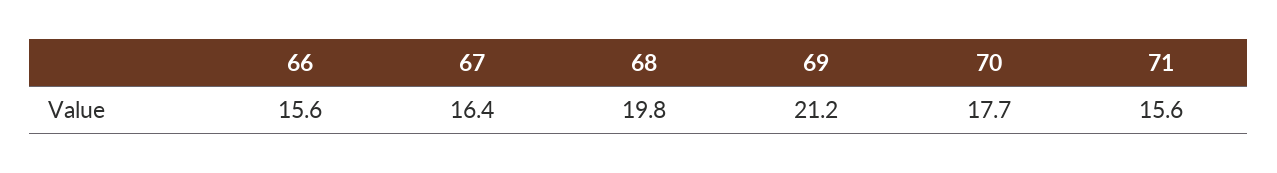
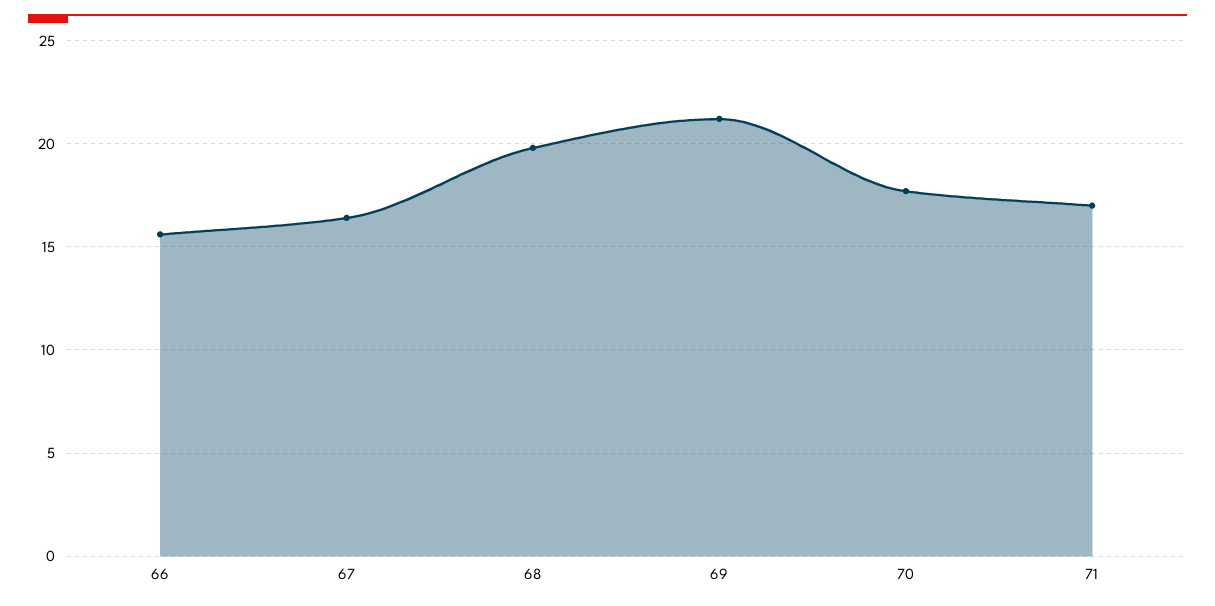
71: 15.6 -> 17

